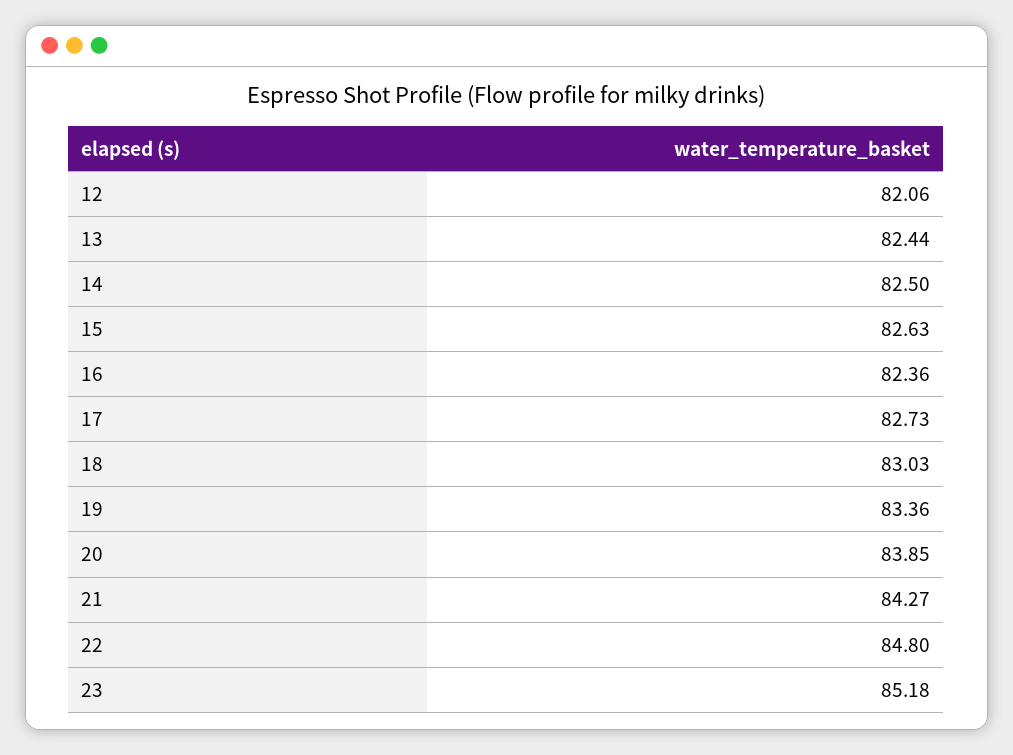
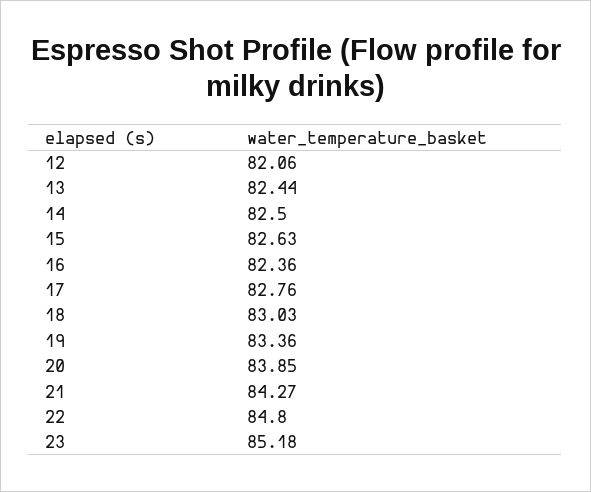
17: 82.73 -> 82.76

